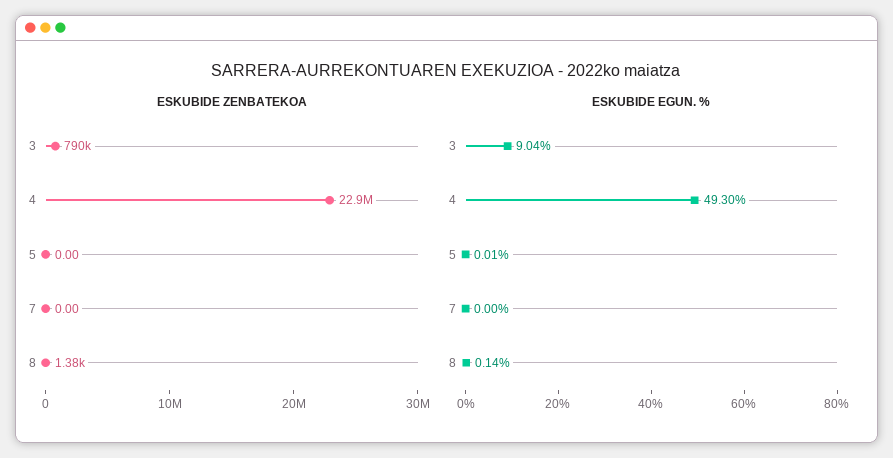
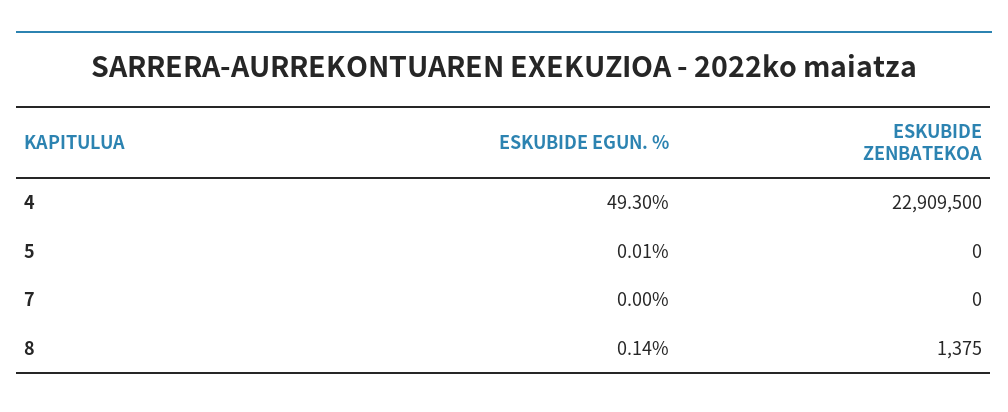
ESKUBIDE ZENBATEKOA, 3: 790000 -> none
ESKUBIDE EGUN. %, 3: 9.04 -> none

